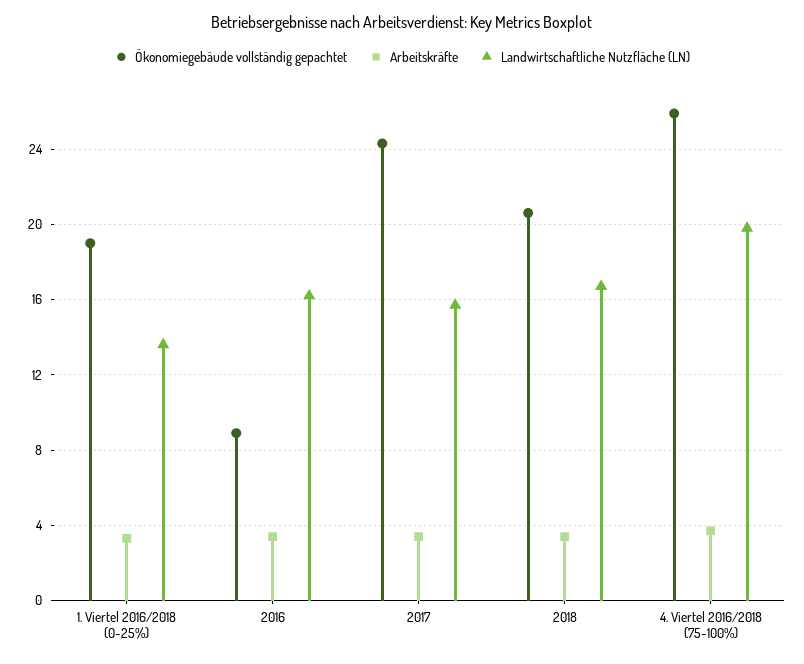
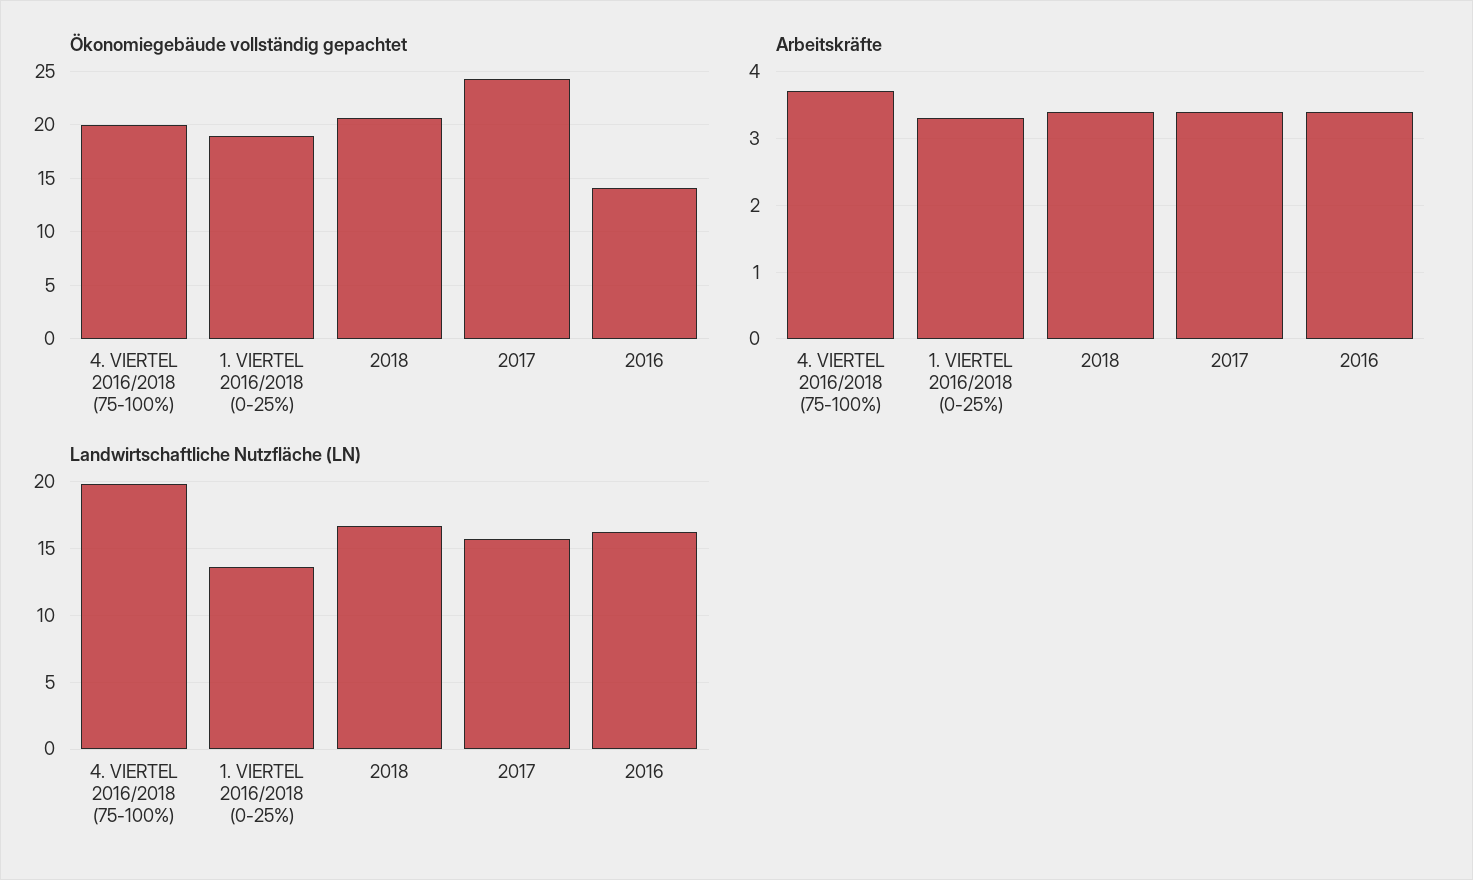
Ökonomiegebäude vollständig gepachtet, 2016: 9 -> 14
Ökonomiegebäude vollständig gepachtet, 4. Viertel 2016/2018 (75-100%): 26 -> 20

